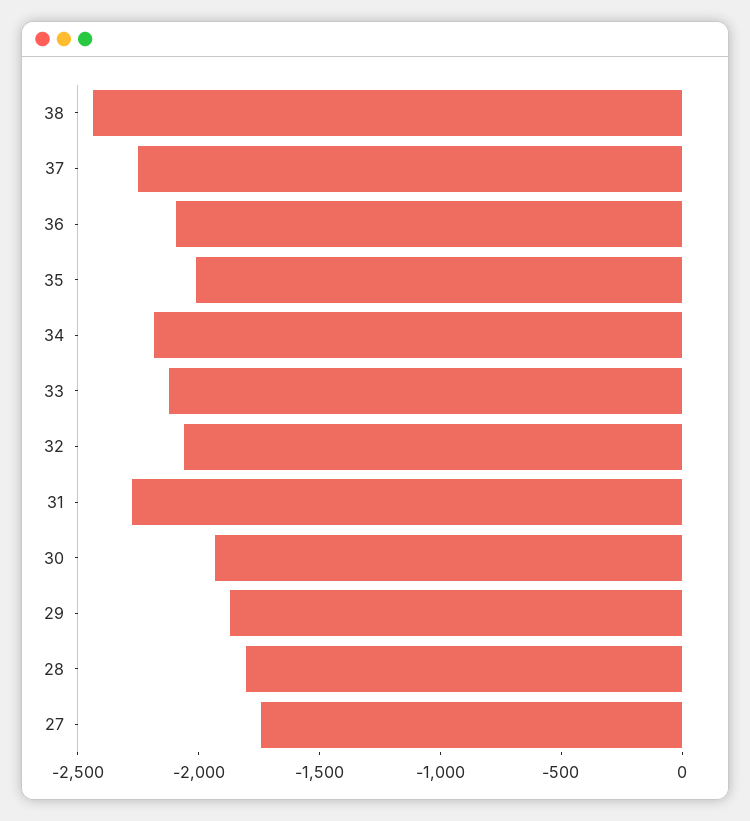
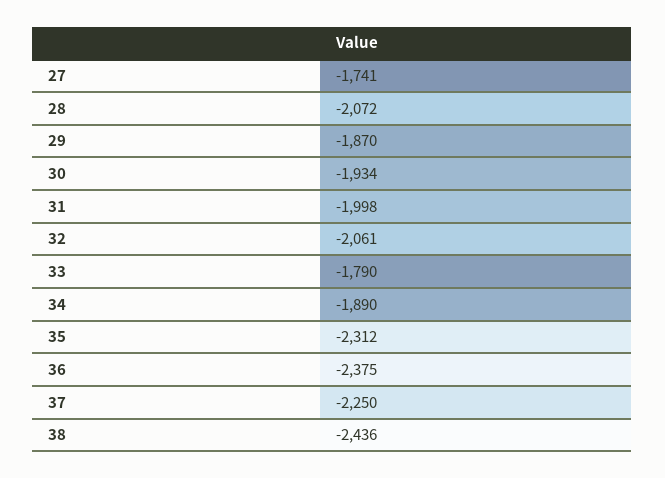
36: -2100 -> -2375
35: -2000 -> -2312
34: -2200 -> -1890
33: -2100 -> -1790
31: -2300 -> -1998
28: -1800 -> -2072

